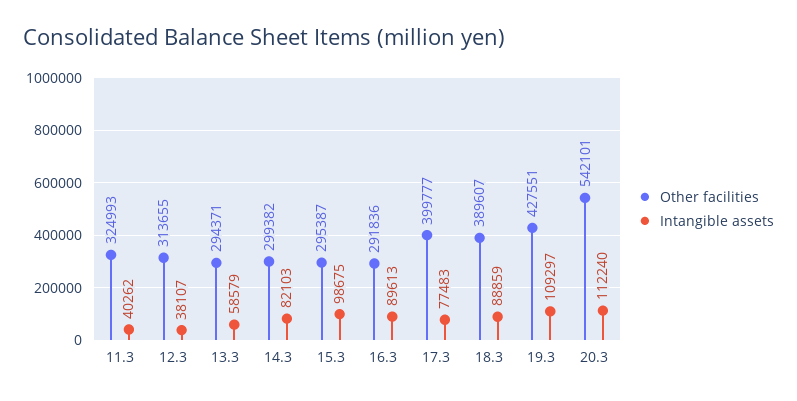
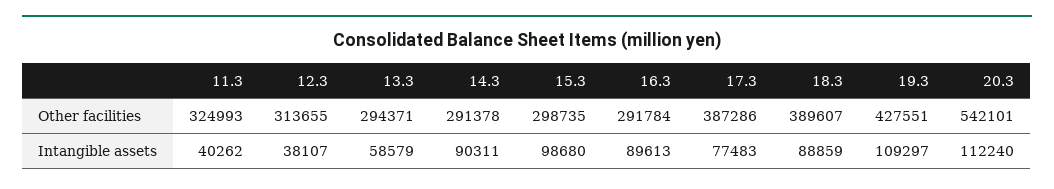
Other facilities, 14.3: 299382 -> 291378
Intangible assets, 14.3: 82103 -> 90311
Other facilities, 15.3: 295387 -> 298735
Intangible assets, 15.3: 98675 -> 98680
Other facilities, 16.3: 291836 -> 291784
Other facilities, 17.3: 399777 -> 387286

